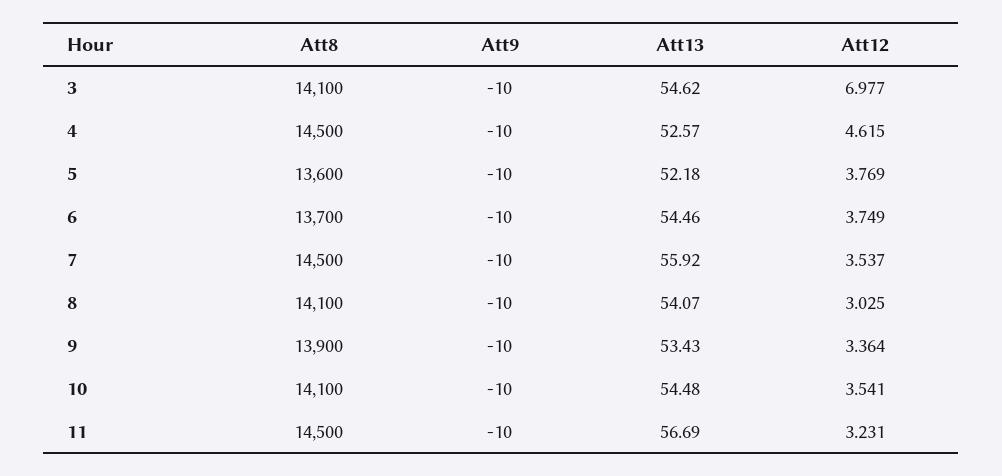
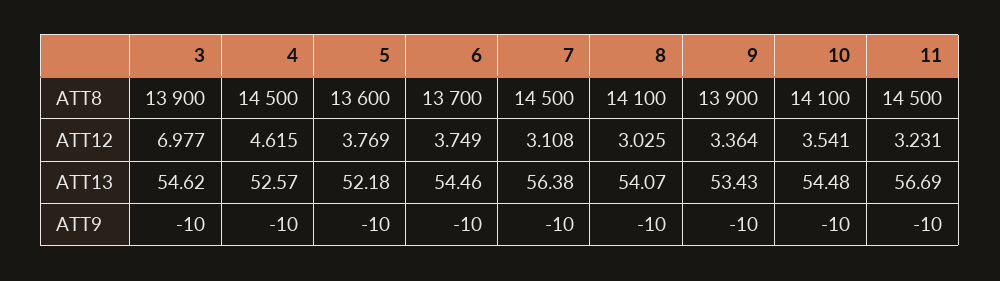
Att8, 3: 14100 -> 13900
Att13, 7: 55.92 -> 56.38
Att12, 7: 3.537 -> 3.108

